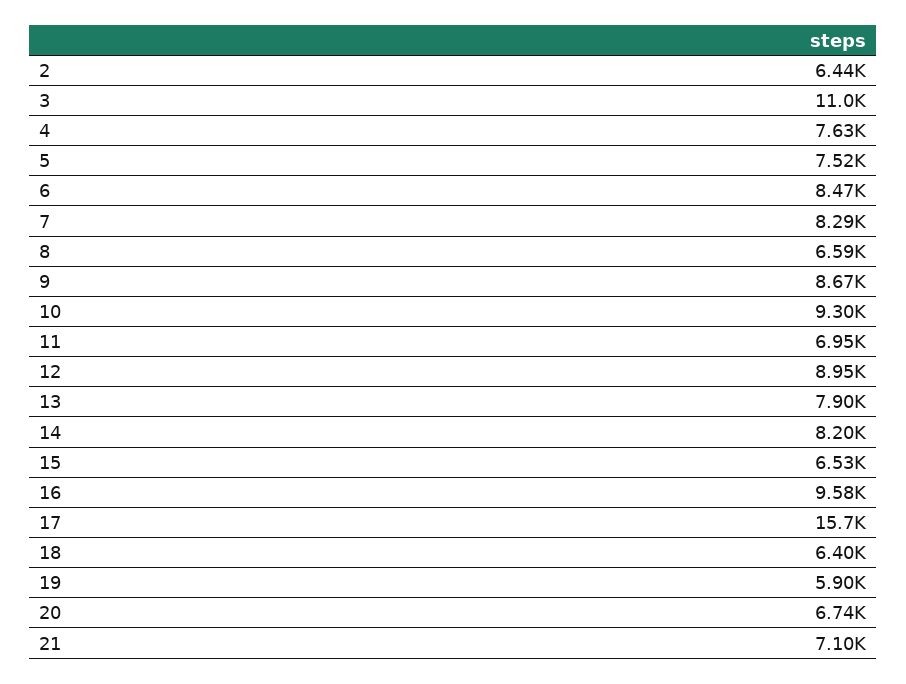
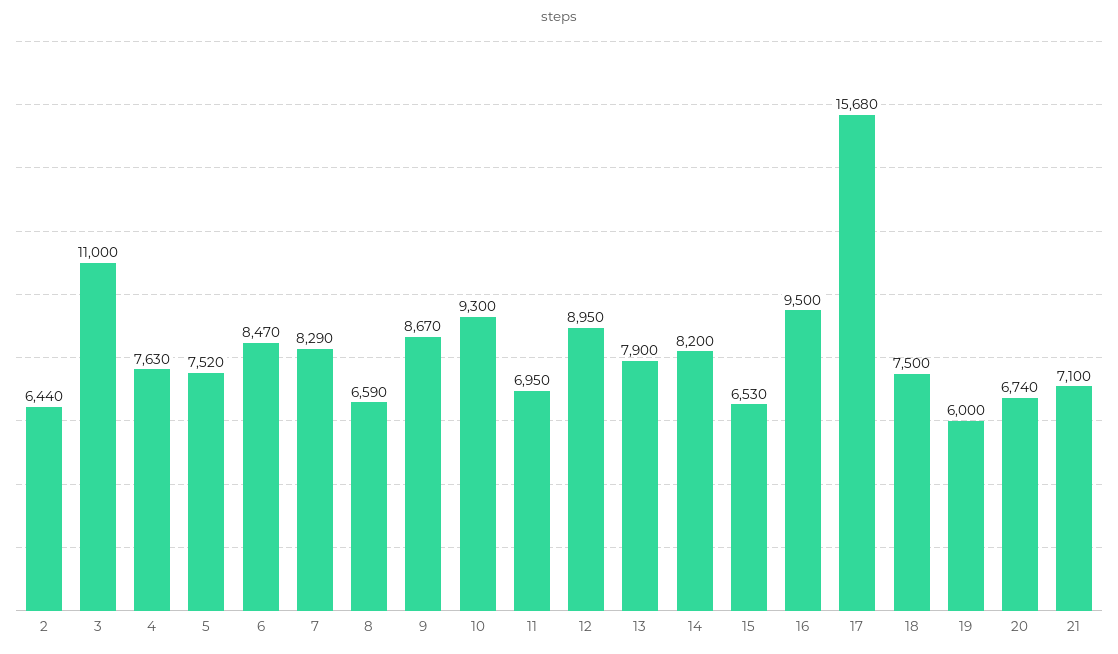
16: 9580 -> 9500
18: 6400 -> 7500
19: 5900 -> 6000

